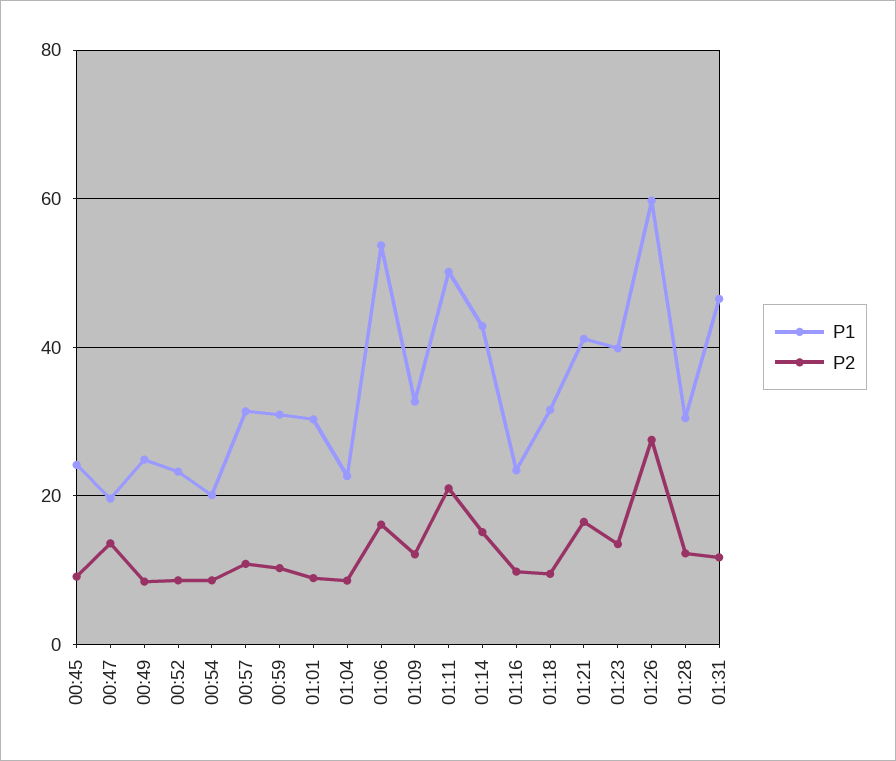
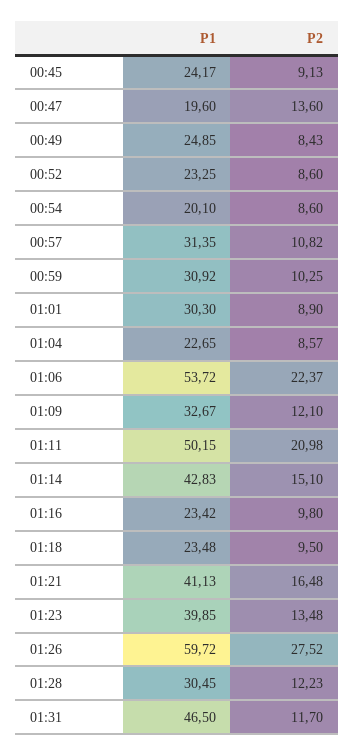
P2, 01:06: 16 -> 22.37
P1, 01:18: 32 -> 23.48

